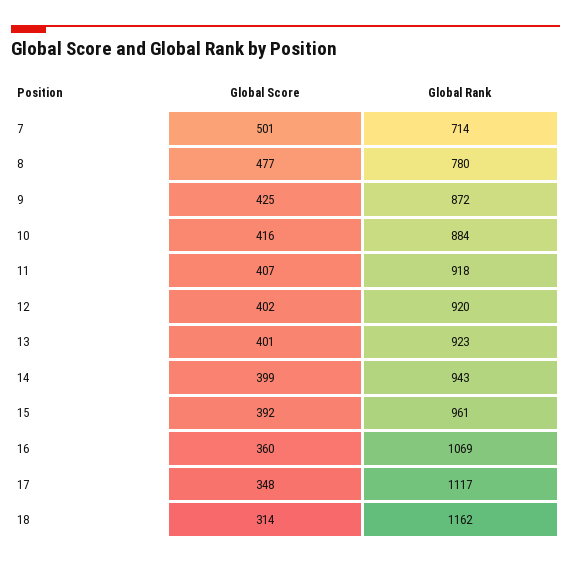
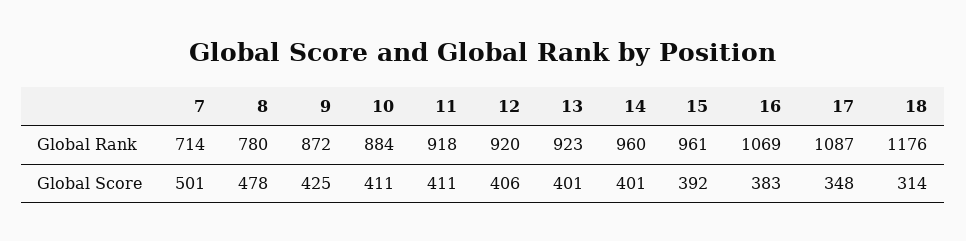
Global Score, 8: 477 -> 478
Global Score, 10: 416 -> 411
Global Score, 11: 407 -> 411
Global Score, 12: 402 -> 406
Global Score, 14: 399 -> 401
Global Rank, 14: 943 -> 960
Global Score, 16: 360 -> 383
Global Rank, 17: 1117 -> 1087
Global Rank, 18: 1162 -> 1176

